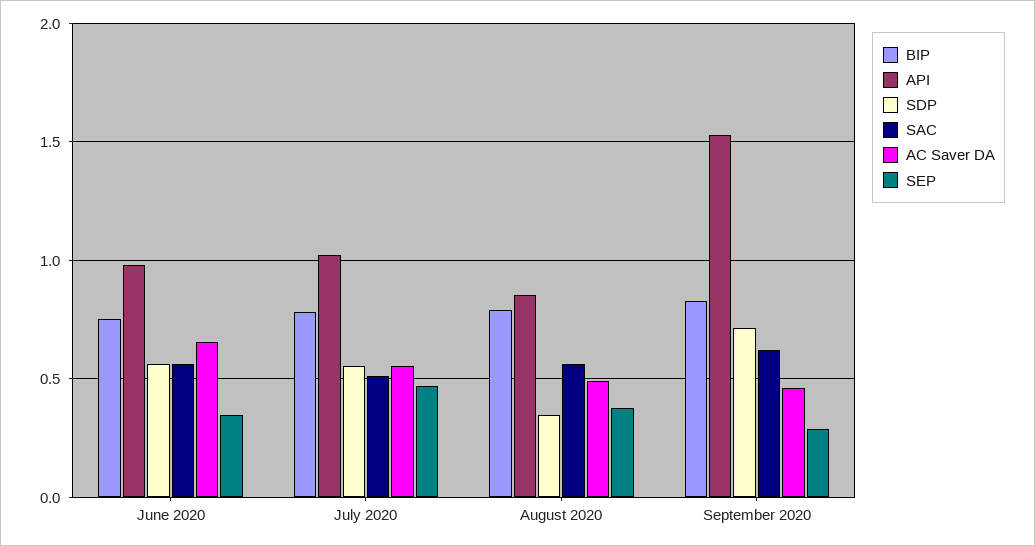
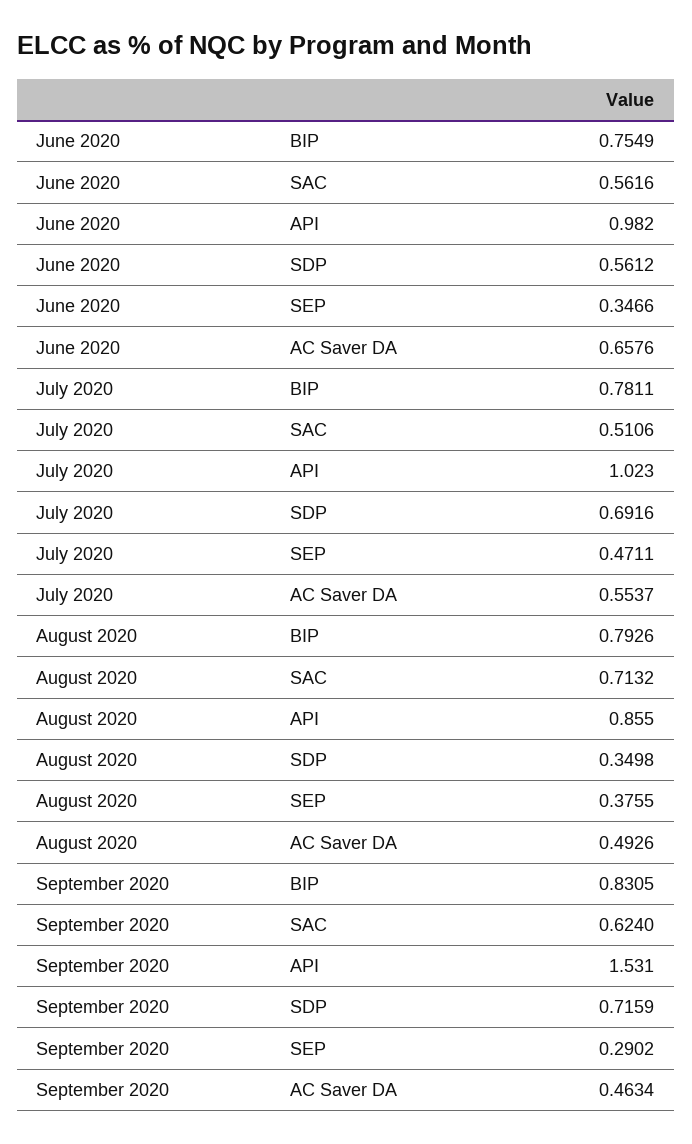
SDP, July 2020: 0.55 -> 0.6916
SAC, August 2020: 0.55 -> 0.7132

